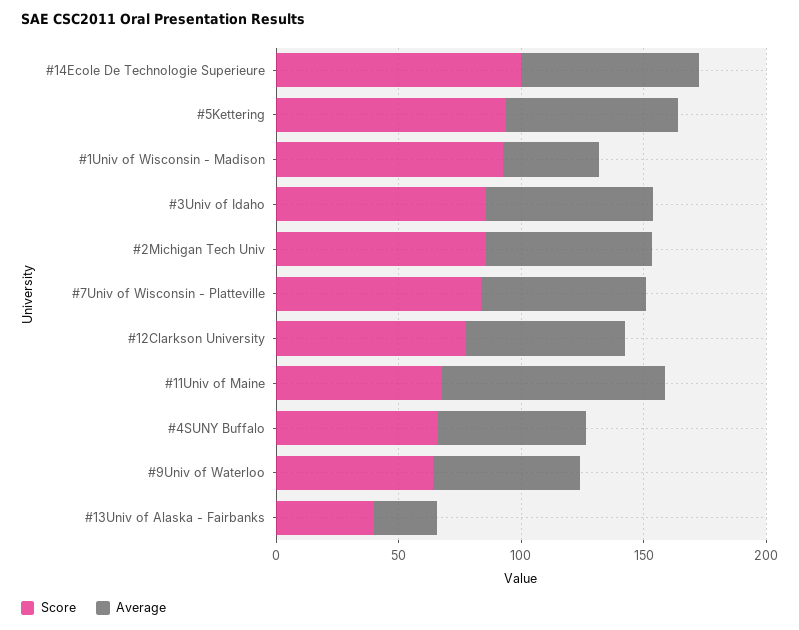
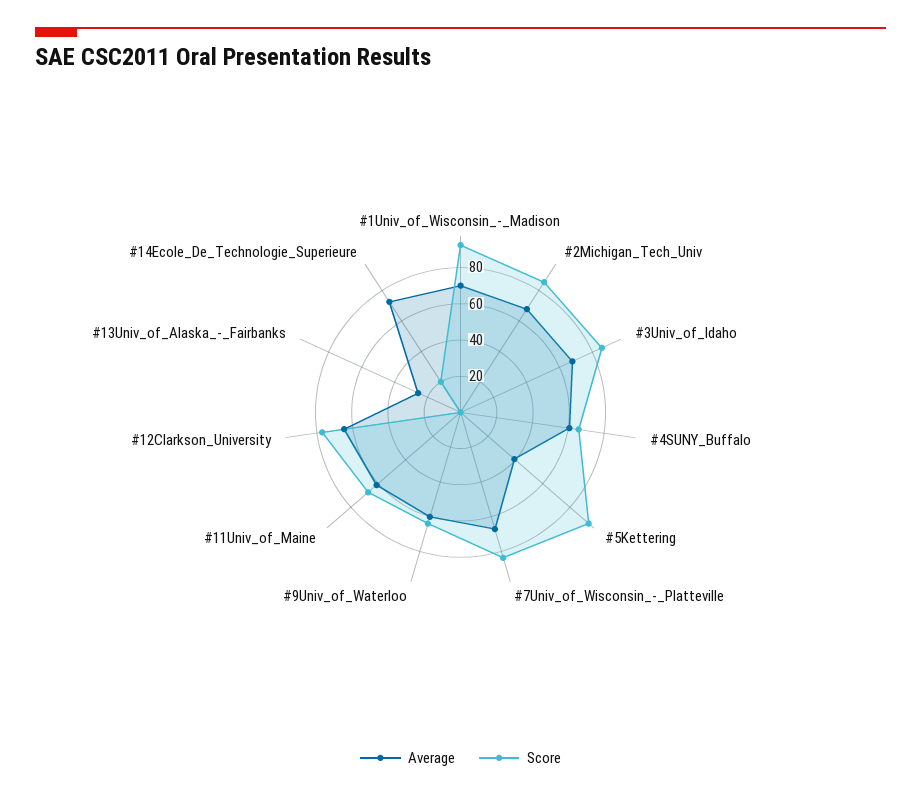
Score, #14Ecole De Technologie Superieure: 100 -> 20
Average, #5Kettering: 70 -> 40
Average, #1Univ of Wisconsin - Madison: 40 -> 70
Average, #11Univ of Maine: 90 -> 60
Score, #13Univ of Alaska - Fairbanks: 40 -> 0

